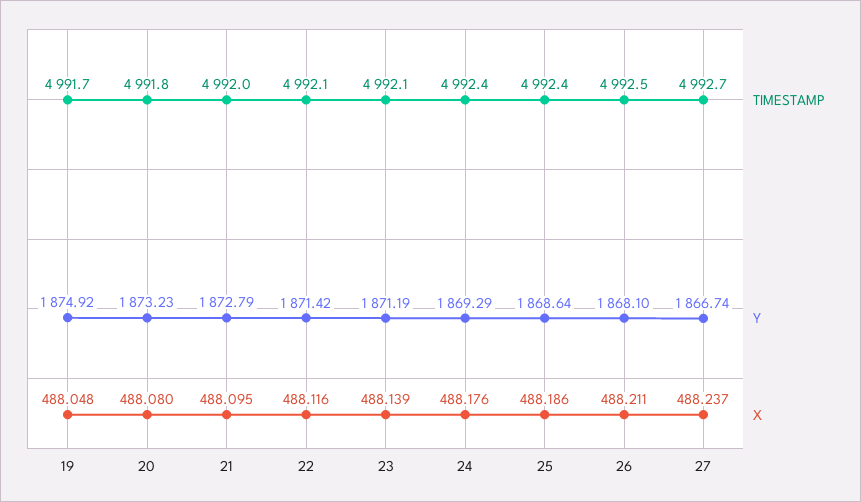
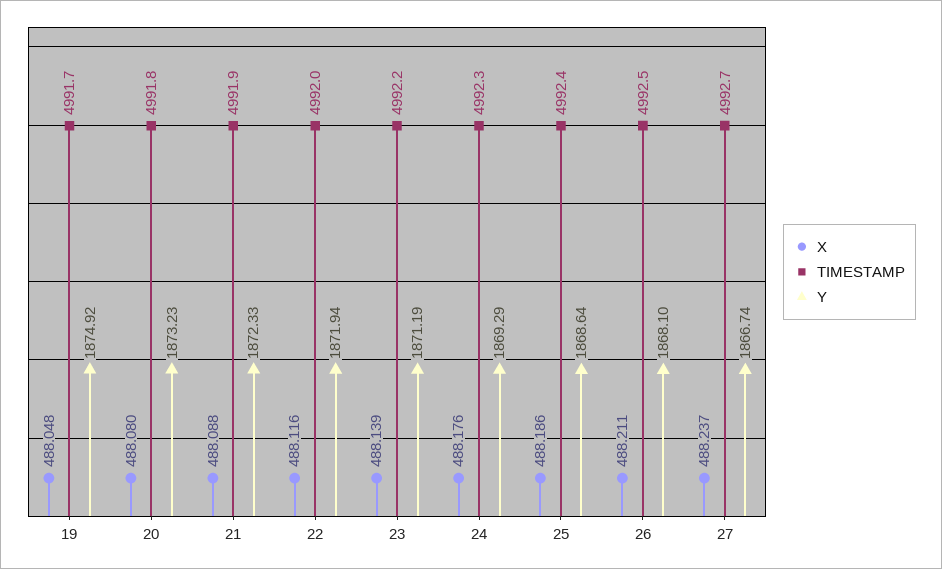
TIMESTAMP, 21: 4992 -> 4991.9
Y, 21: 1872.79 -> 1872.33
X, 21: 488.095 -> 488.088
TIMESTAMP, 22: 4992.1 -> 4992
Y, 22: 1871.42 -> 1871.94
TIMESTAMP, 23: 4992.1 -> 4992.2
TIMESTAMP, 24: 4992.4 -> 4992.3

